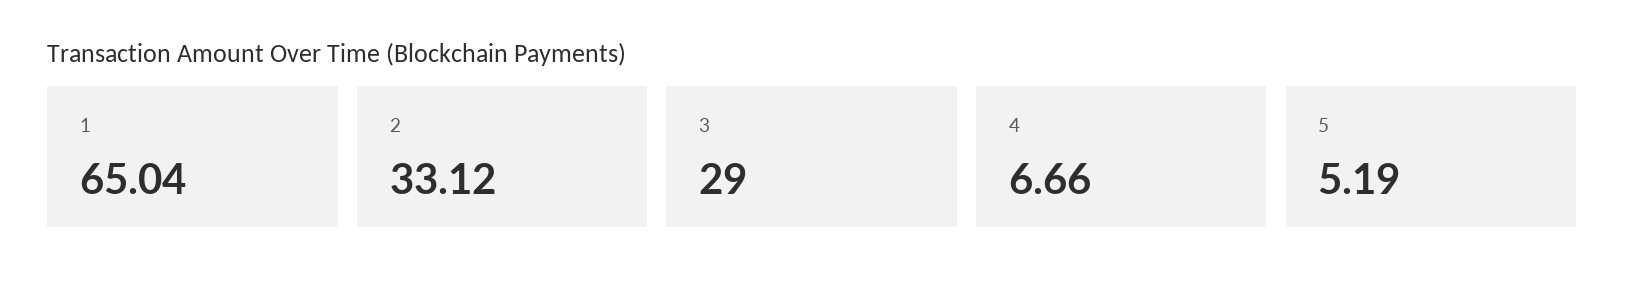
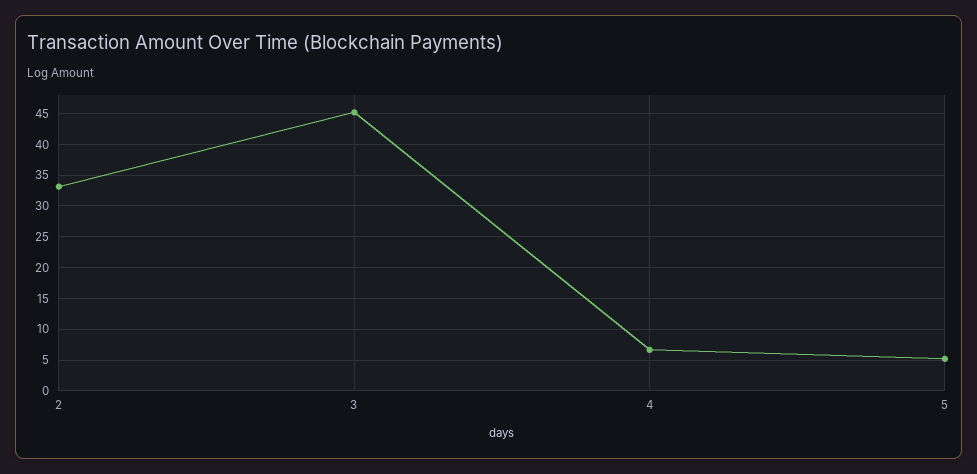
1: 65.04 -> none
3: 29 -> 45

